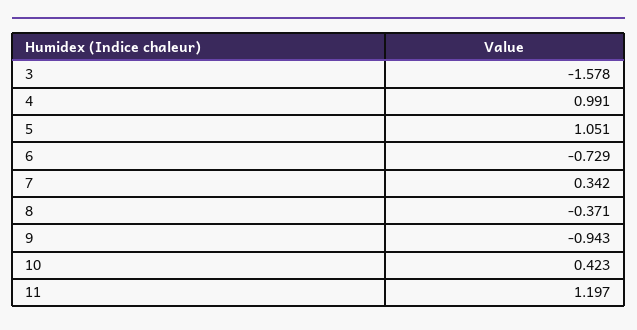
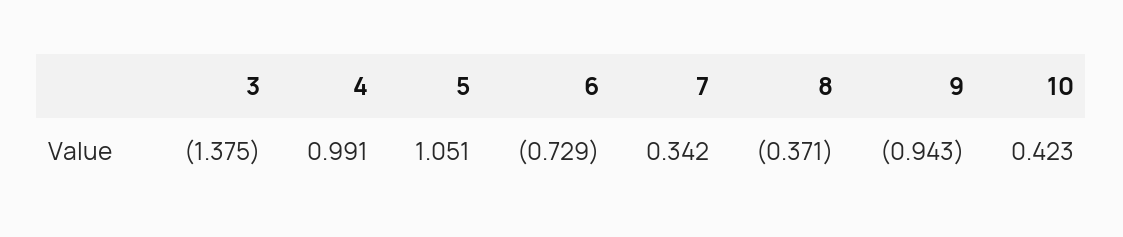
3: -1.578 -> -1.375
11: 1.197 -> none

